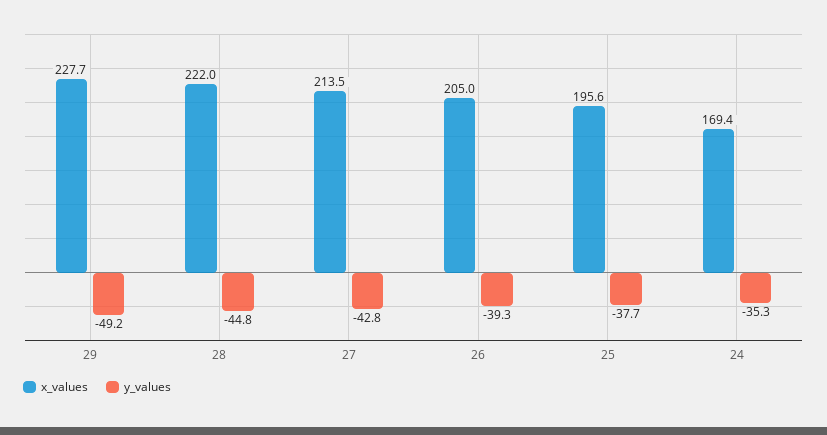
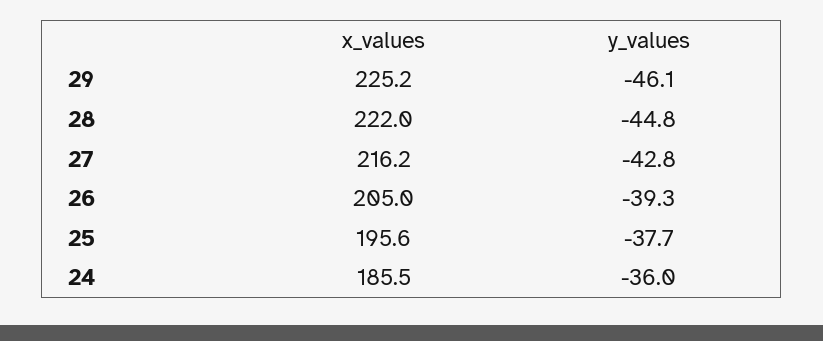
x_values, 29: 227.7 -> 225.2
y_values, 29: -49.2 -> -46.1
x_values, 27: 213.5 -> 216.2
x_values, 24: 169.4 -> 185.5
y_values, 24: -35.3 -> -36

